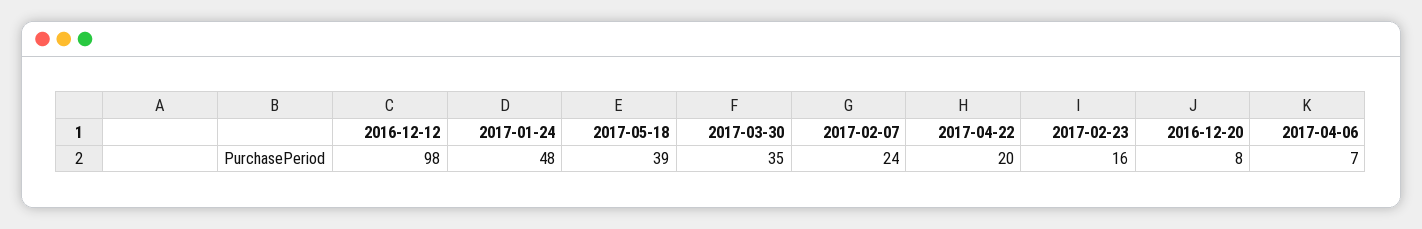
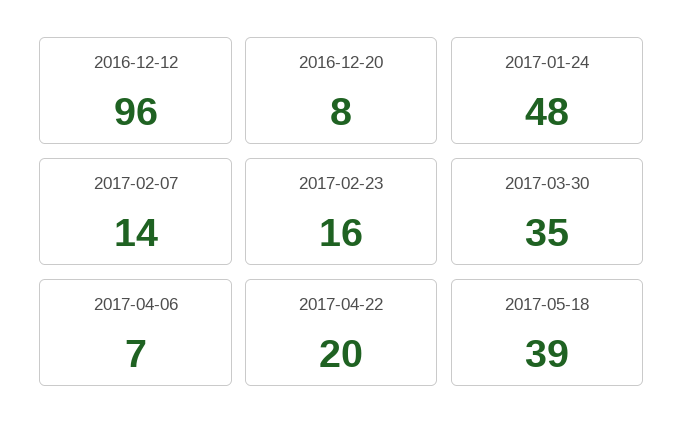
2016-12-12: 98 -> 96
2017-02-07: 24 -> 14

